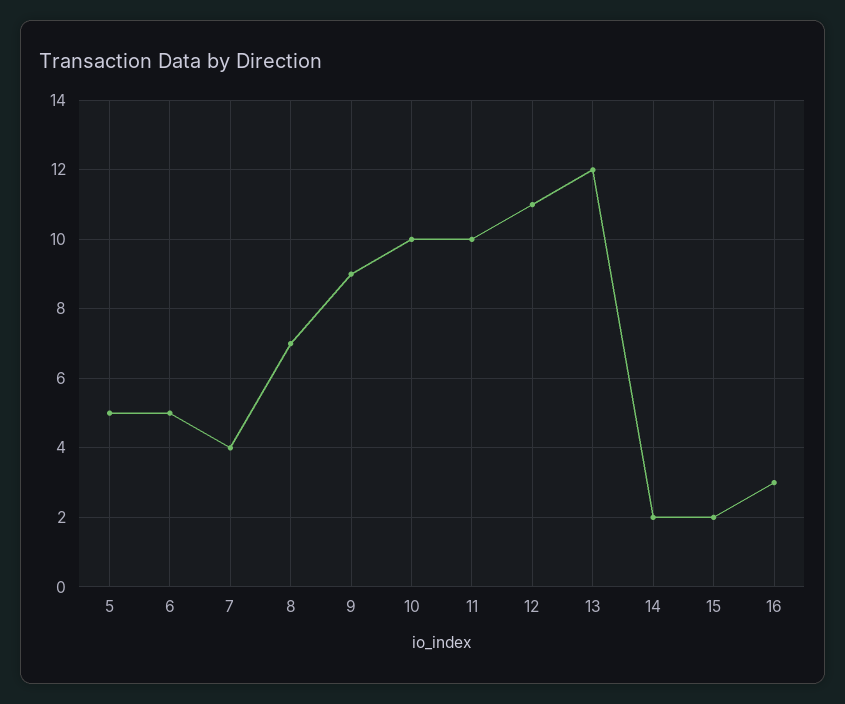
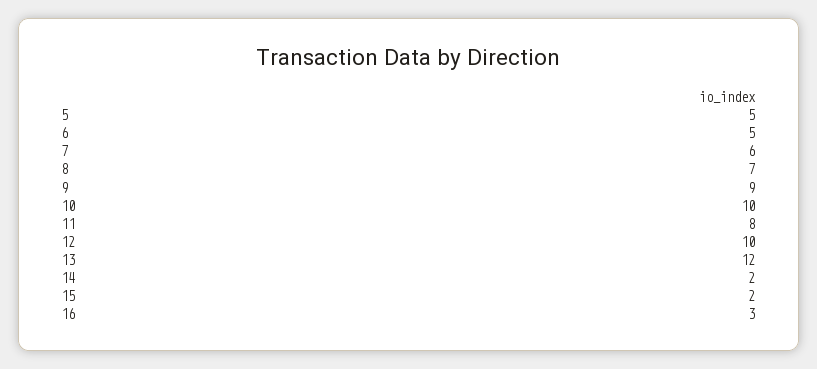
7: 4 -> 6
11: 10 -> 8
12: 11 -> 10

